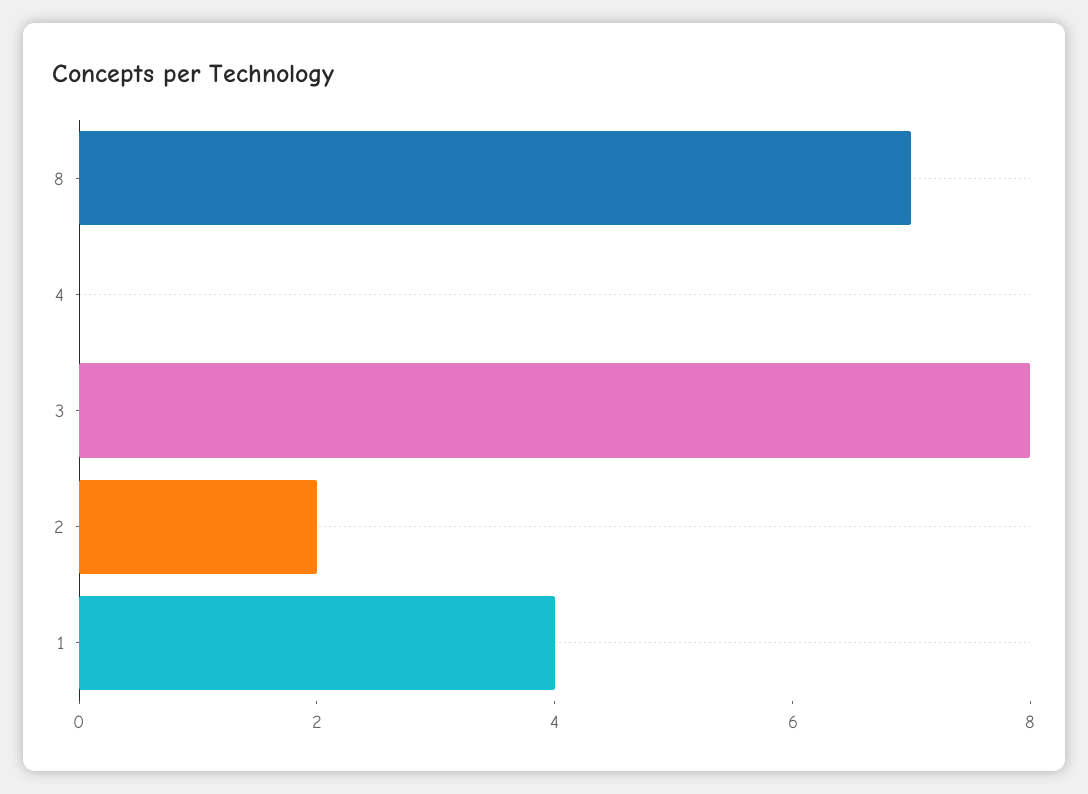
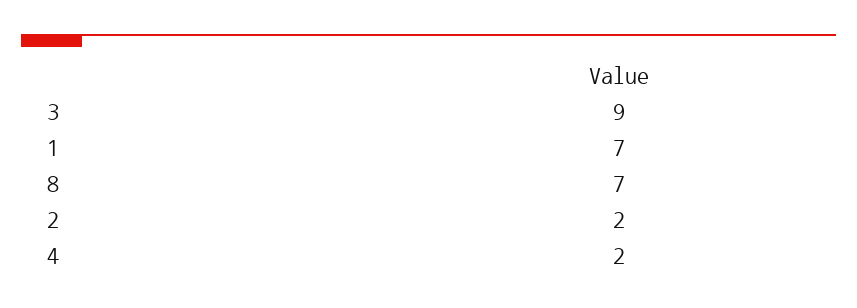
4: 0 -> 2
3: 8 -> 9
1: 4 -> 7

